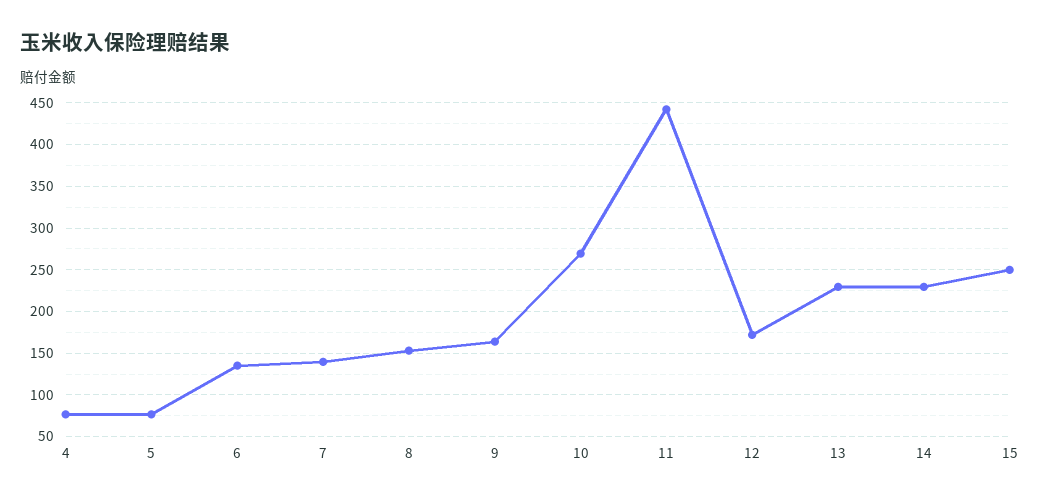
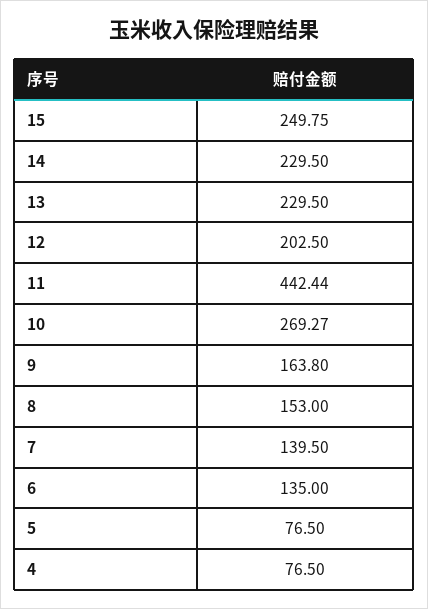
12: 170 -> 202.5

